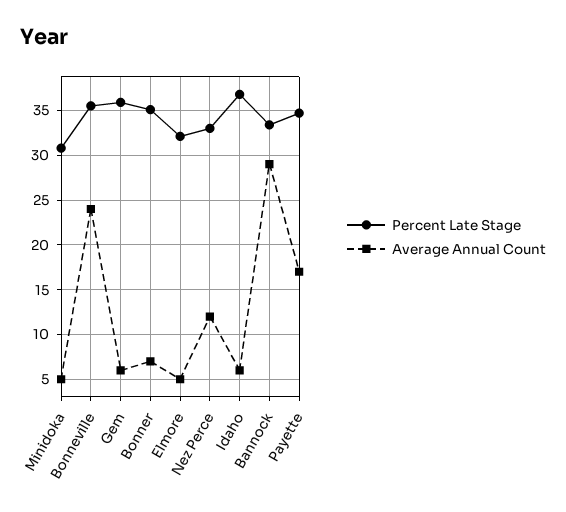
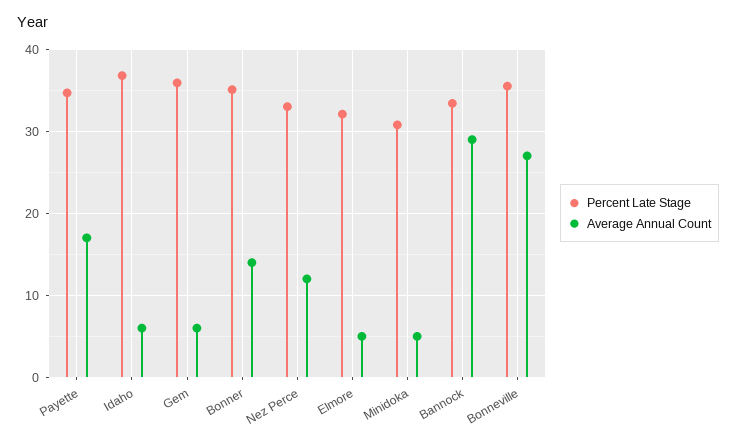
Average Annual Count, Bonneville: 24 -> 27
Average Annual Count, Bonner: 7 -> 14

